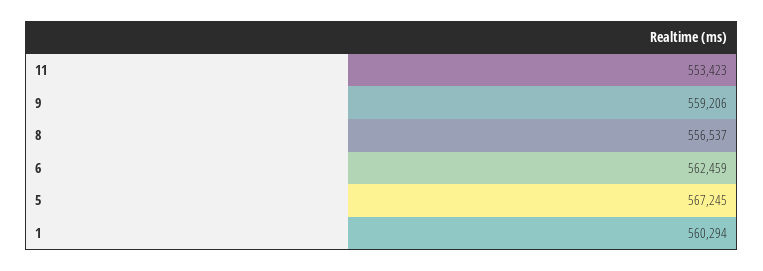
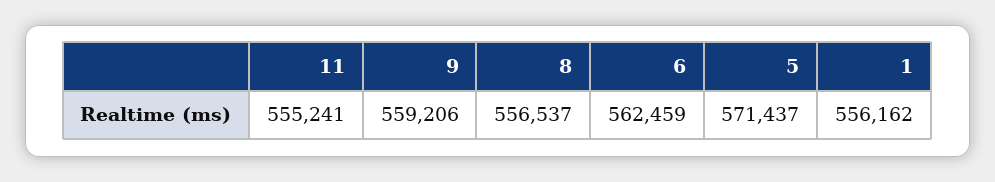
11: 553423 -> 555241
5: 567245 -> 571437
1: 560294 -> 556162

